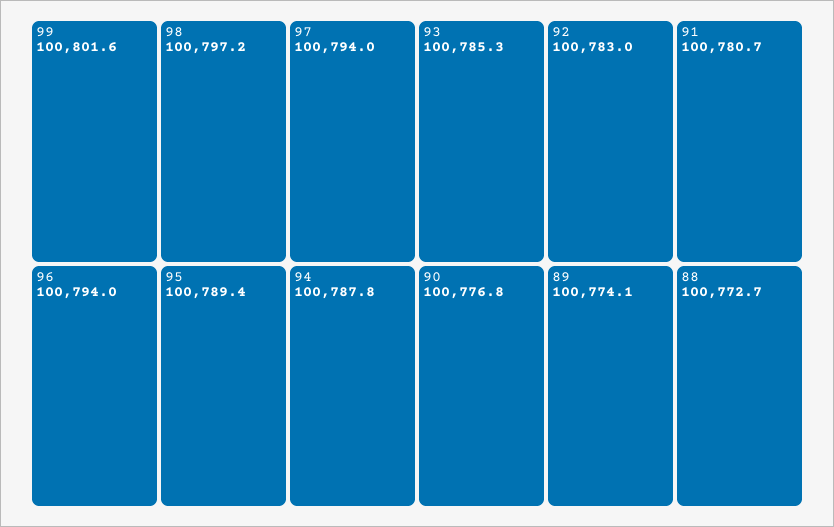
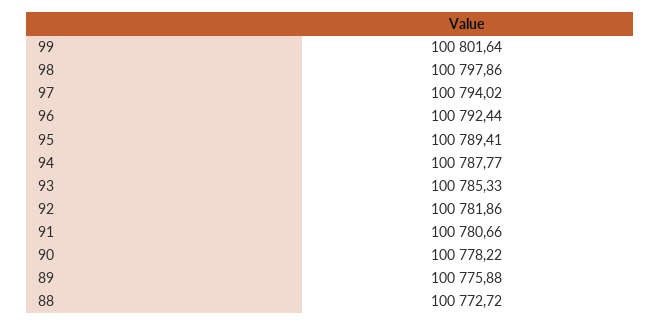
98: 100797.2 -> 100797.86
96: 100794 -> 100792.44
92: 100783 -> 100781.86
90: 100776.8 -> 100778.22
89: 100774.1 -> 100775.88

